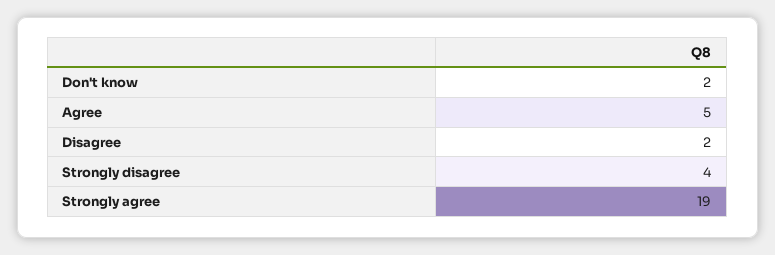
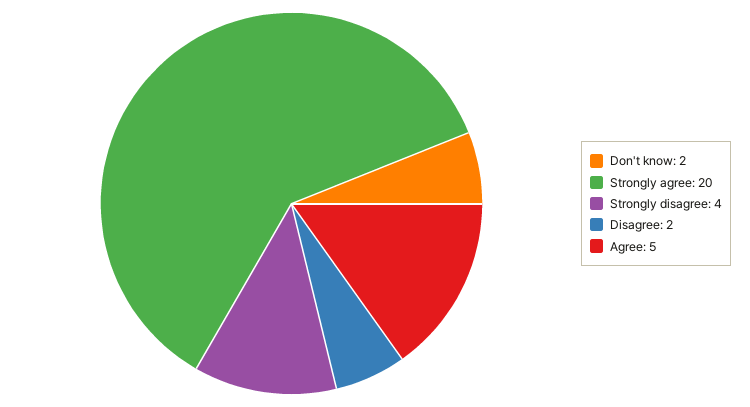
Strongly agree: 19 -> 20

